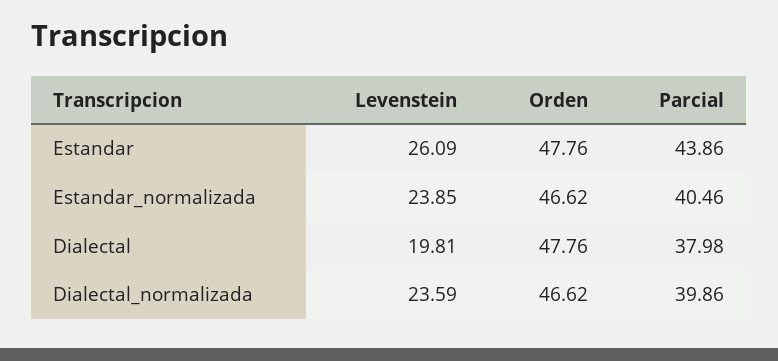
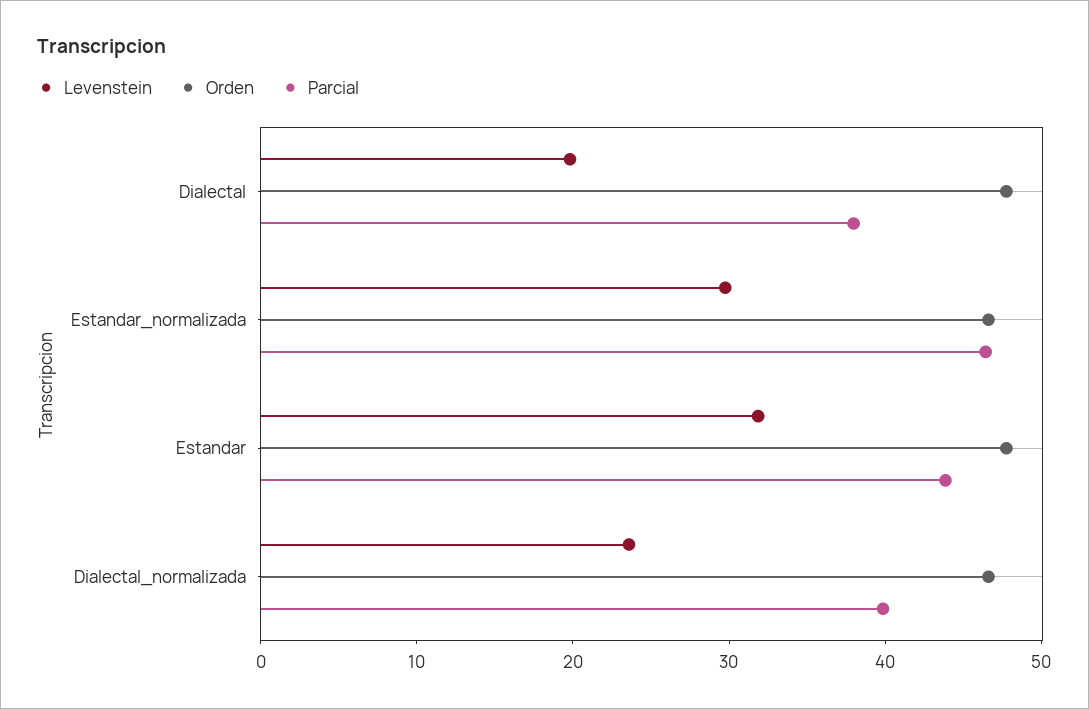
Levenstein, Estandar: 26.09 -> 32
Levenstein, Estandar_normalizada: 23.85 -> 30
Parcial, Estandar_normalizada: 40.46 -> 46

